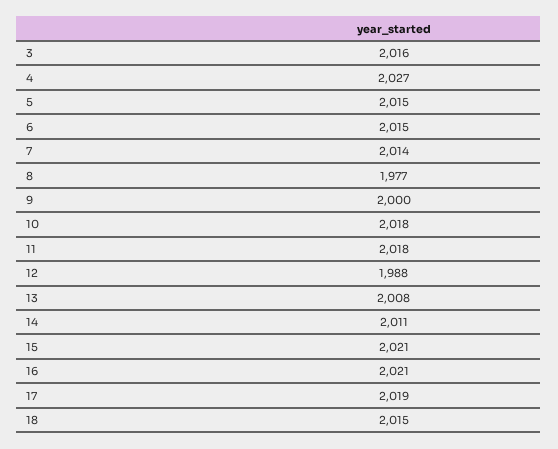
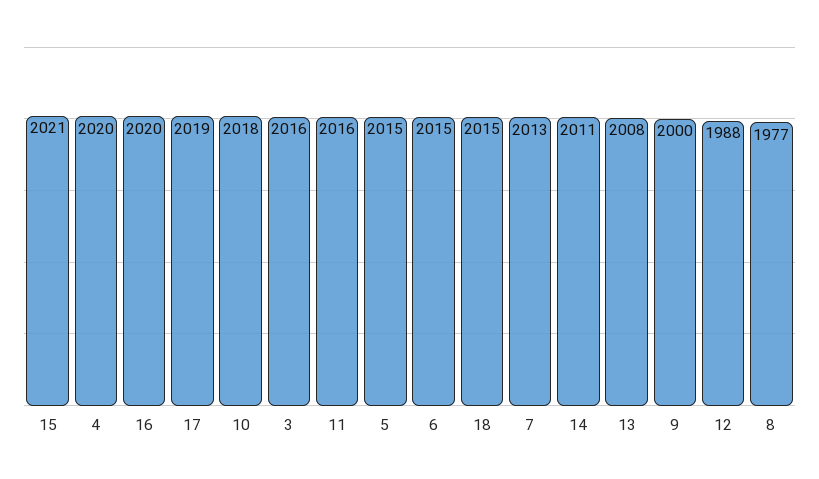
4: 2027 -> 2020
7: 2014 -> 2013
11: 2018 -> 2016
16: 2021 -> 2020

